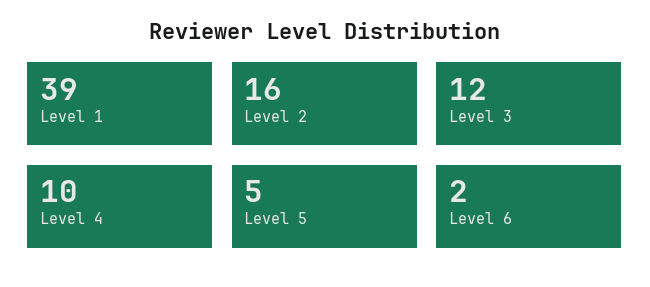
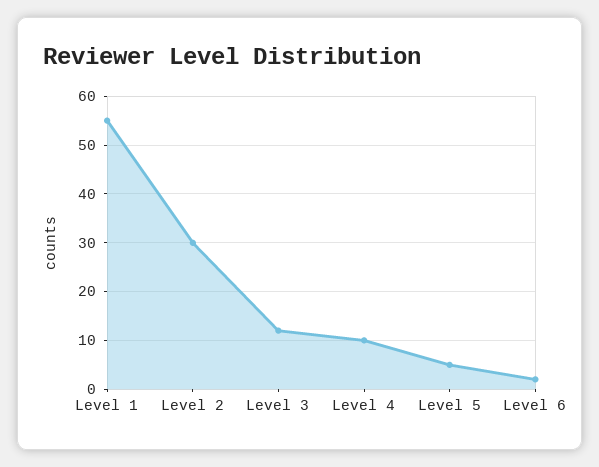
Level 1: 39 -> 55
Level 2: 16 -> 30

